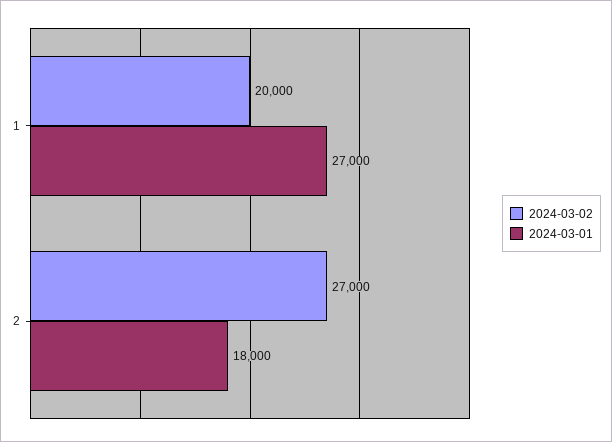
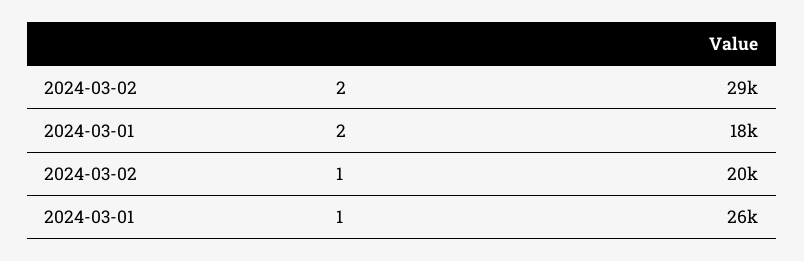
2024-03-01, 1: 27000 -> 26000
2024-03-02, 2: 27000 -> 29000

